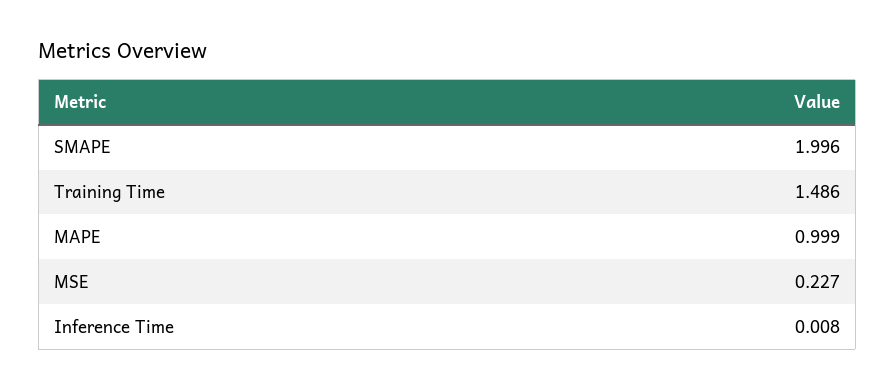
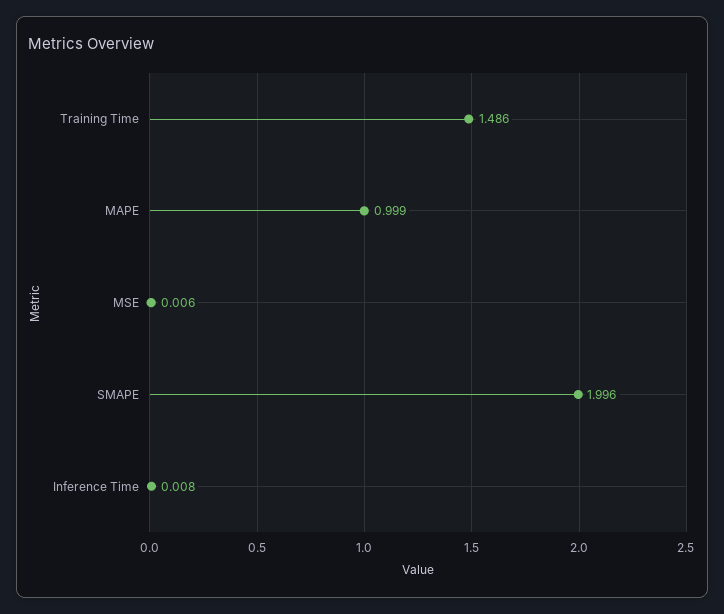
MSE: 0.227 -> 0.006

